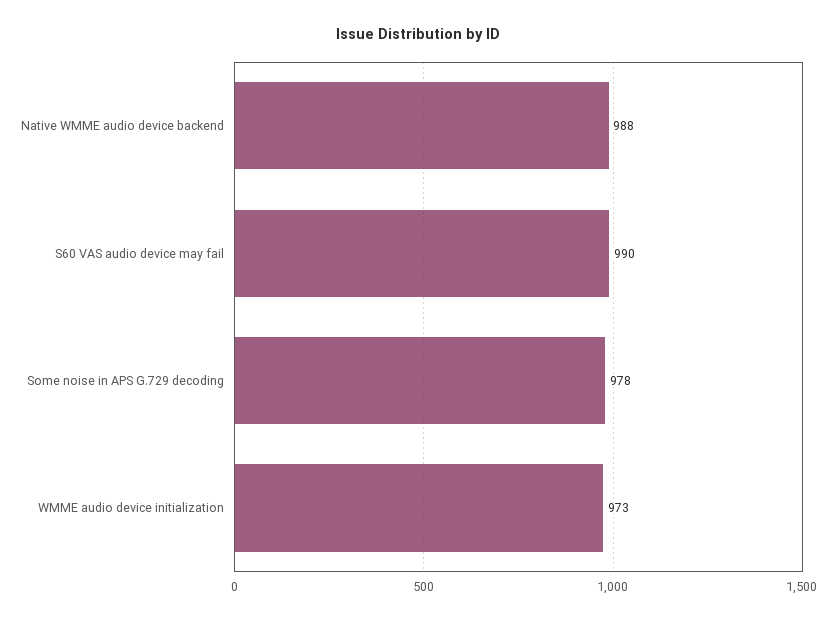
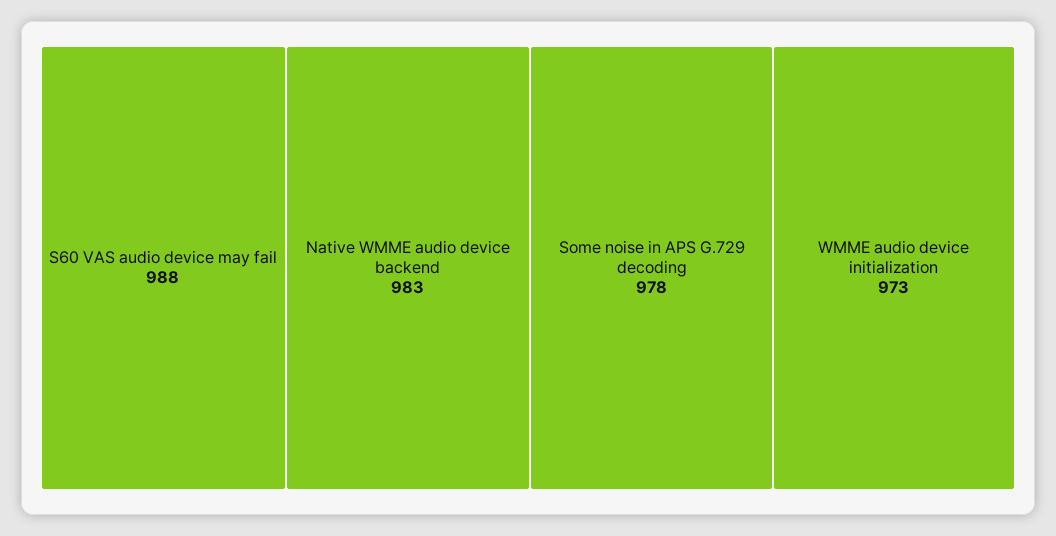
Native WMME audio device backend: 988 -> 983
S60 VAS audio device may fail: 990 -> 988

